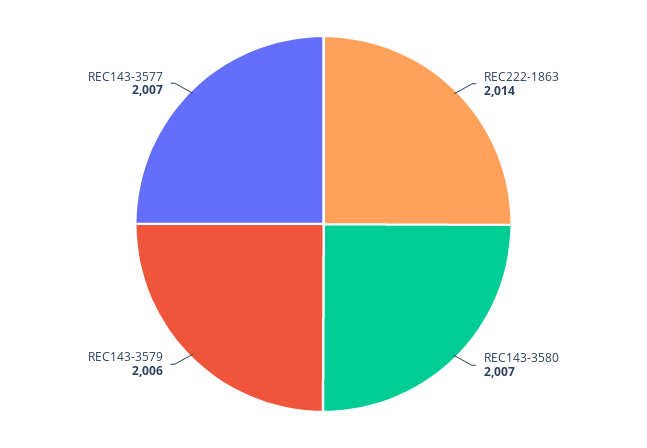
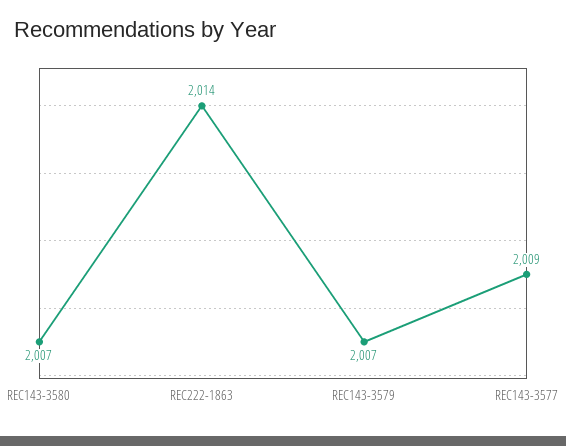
REC143-3579: 2006 -> 2007
REC143-3577: 2007 -> 2009

